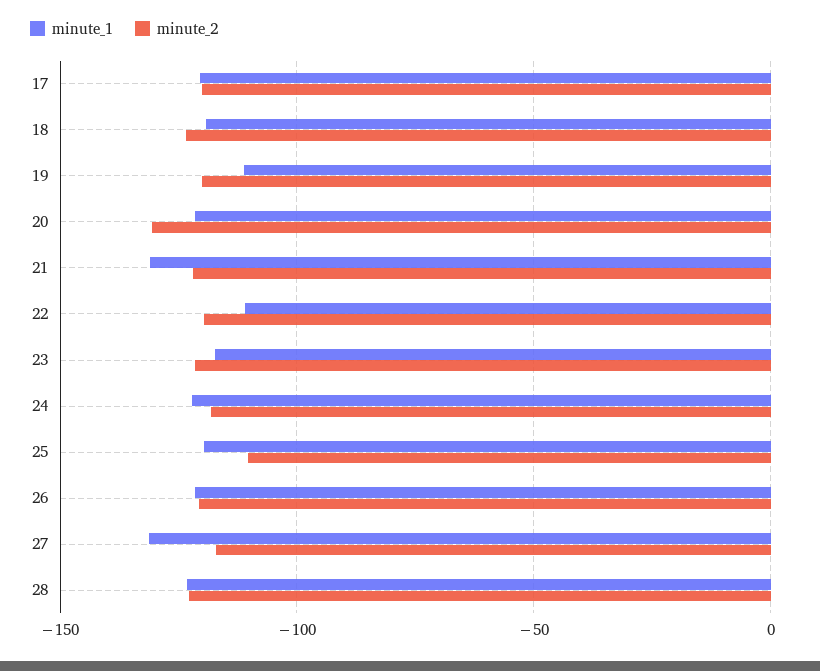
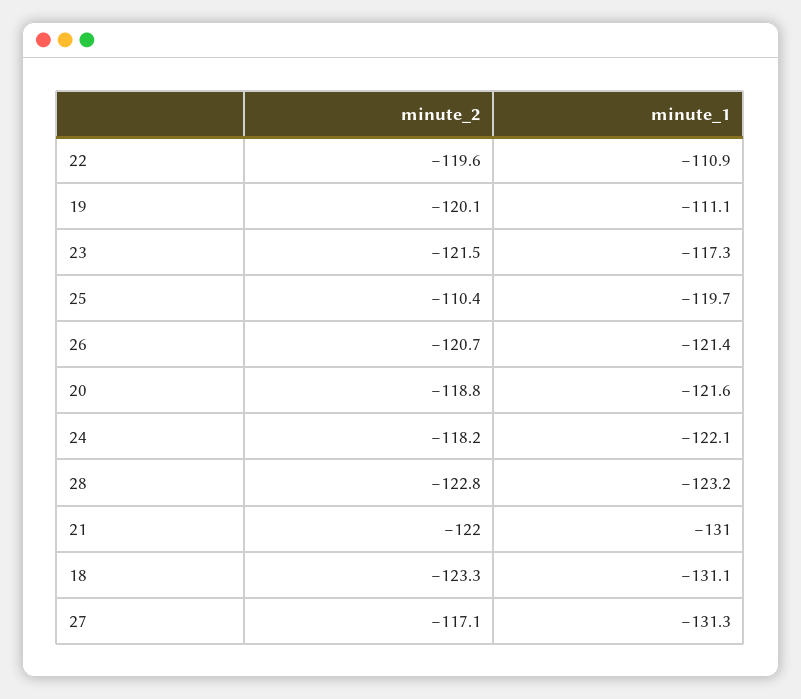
minute_1, 17: -120 -> none
minute_2, 17: -120 -> none
minute_1, 18: -120 -> -131.1
minute_2, 20: -130 -> -118.8

